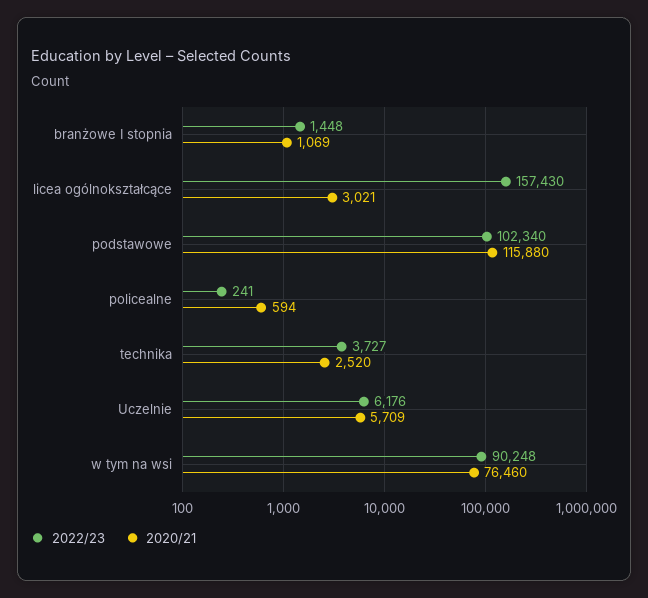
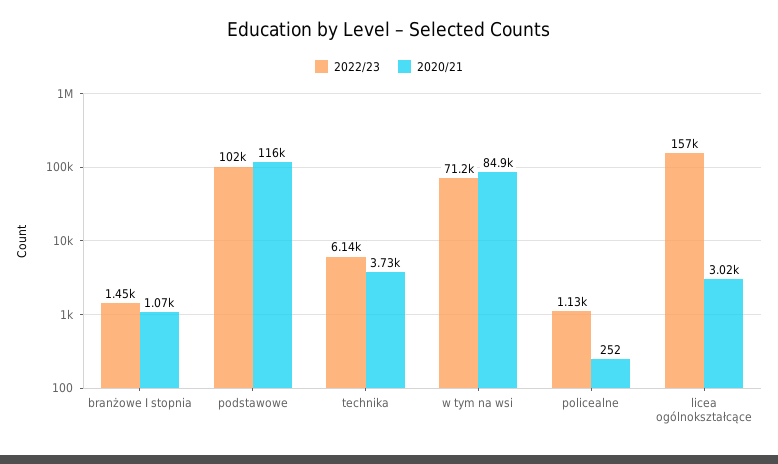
2022/23, policealne: 241 -> 1130
2020/21, policealne: 594 -> 252
2022/23, technika: 3727 -> 6140
2020/21, technika: 2520 -> 3730
2022/23, Uczelnie: 6176 -> none
2020/21, Uczelnie: 5709 -> none
2022/23, w tym na wsi: 90248 -> 71200
2020/21, w tym na wsi: 76460 -> 84900

